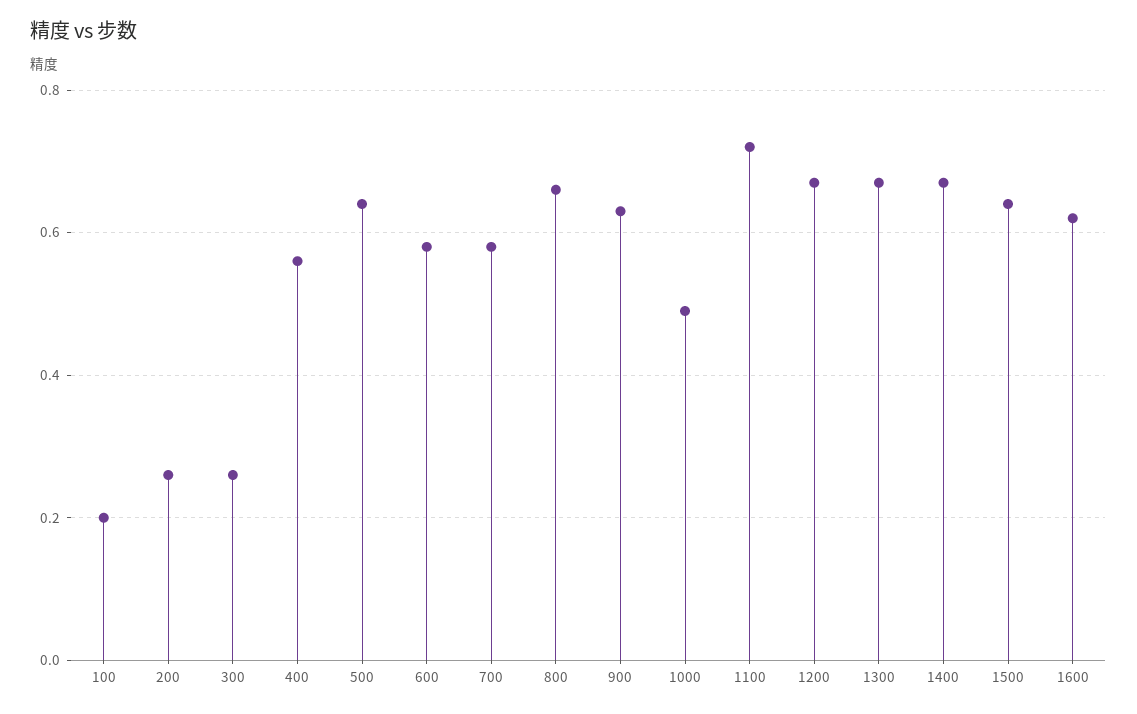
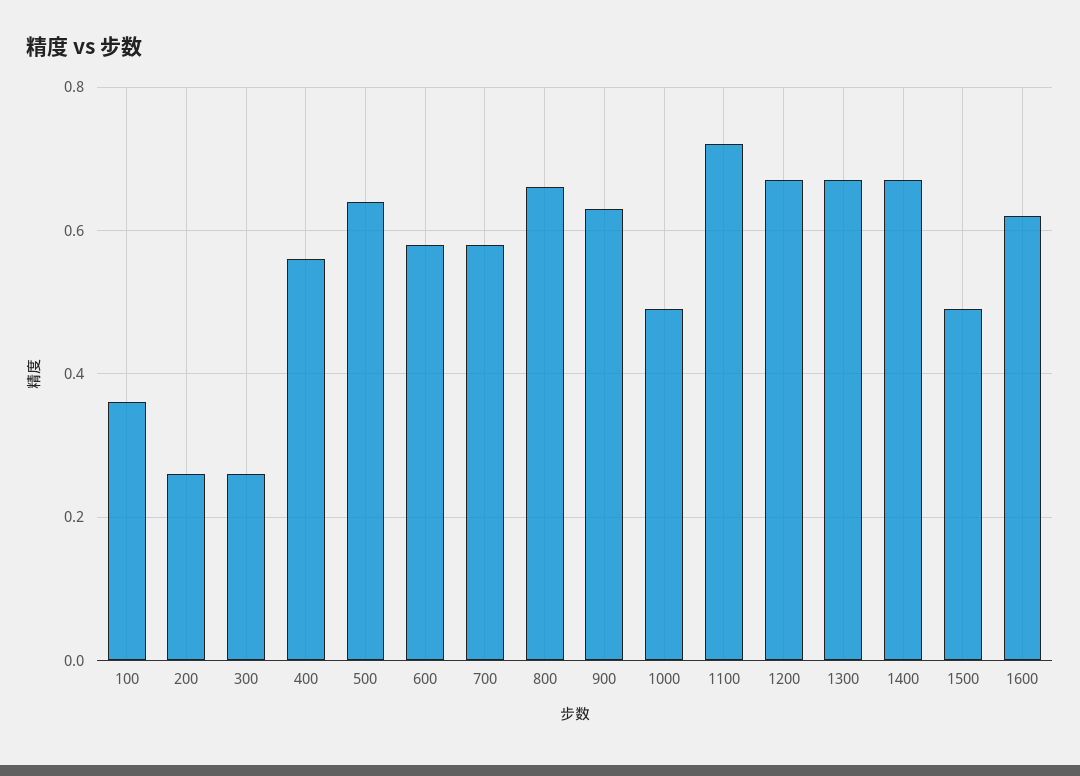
100: 0.2 -> 0.35
1500: 0.65 -> 0.5

